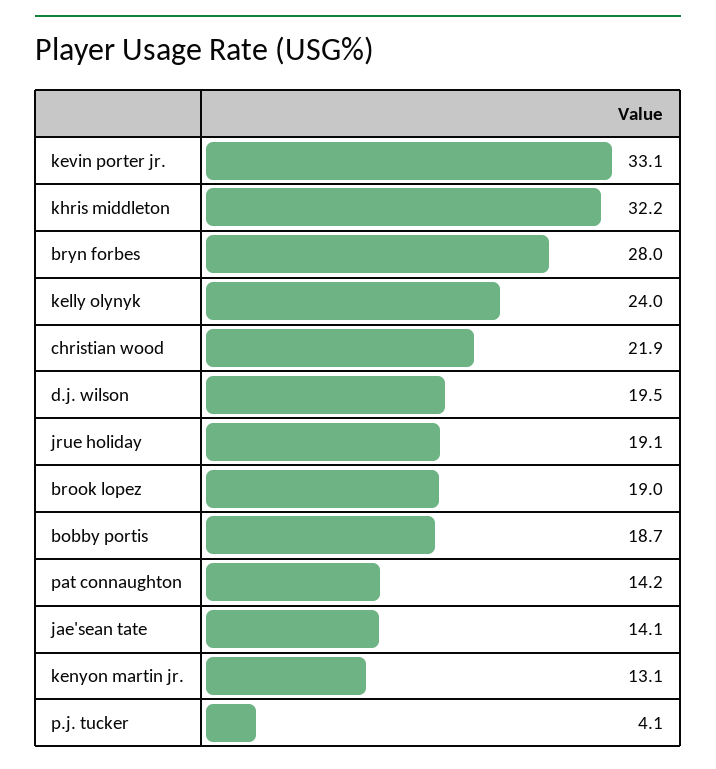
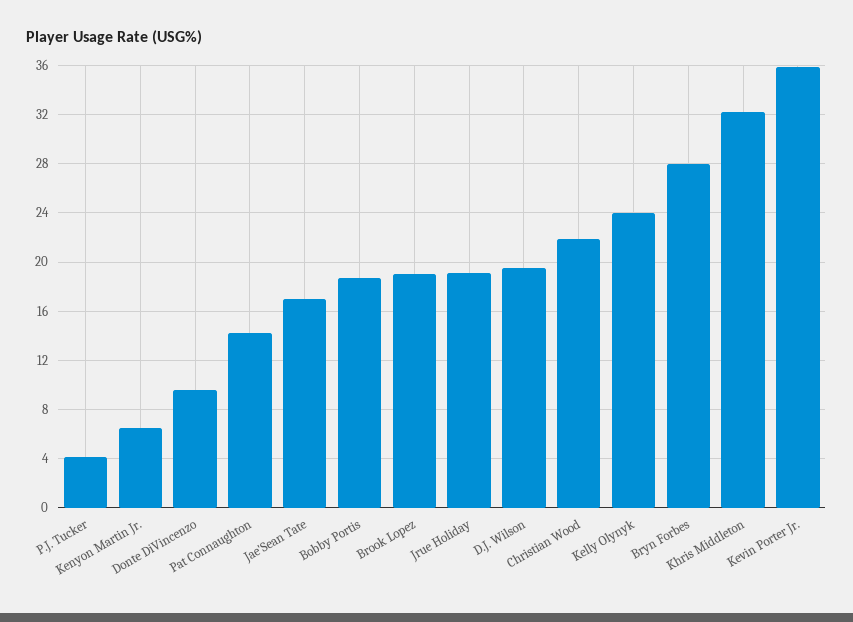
kevin porter jr.: 33.1 -> 36
jae'sean tate: 14.1 -> 17
kenyon martin jr.: 13.1 -> 6.5
Donte DiVincenzo: none -> 9.5

